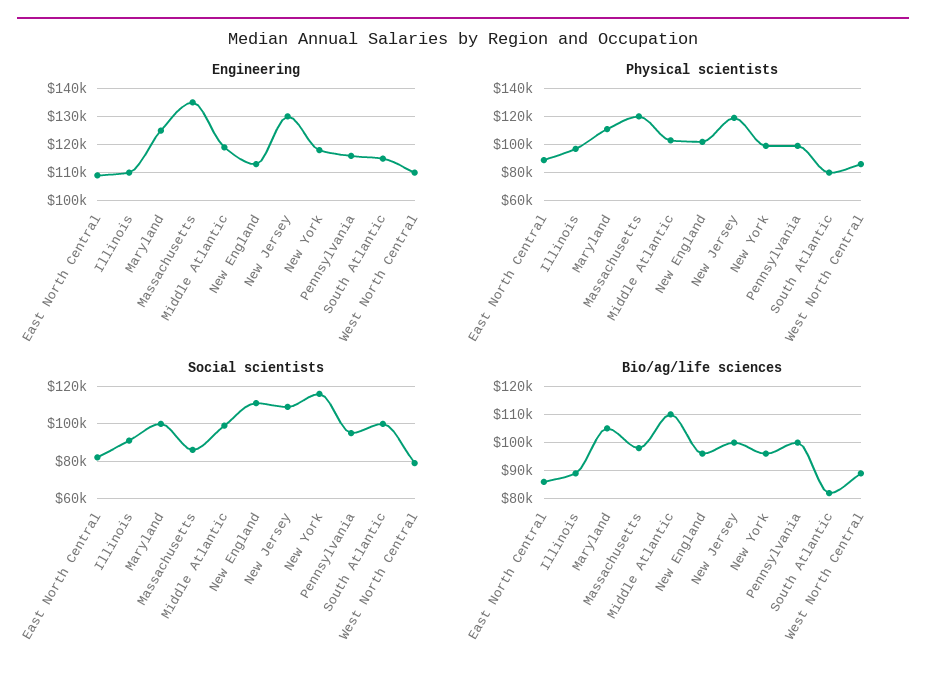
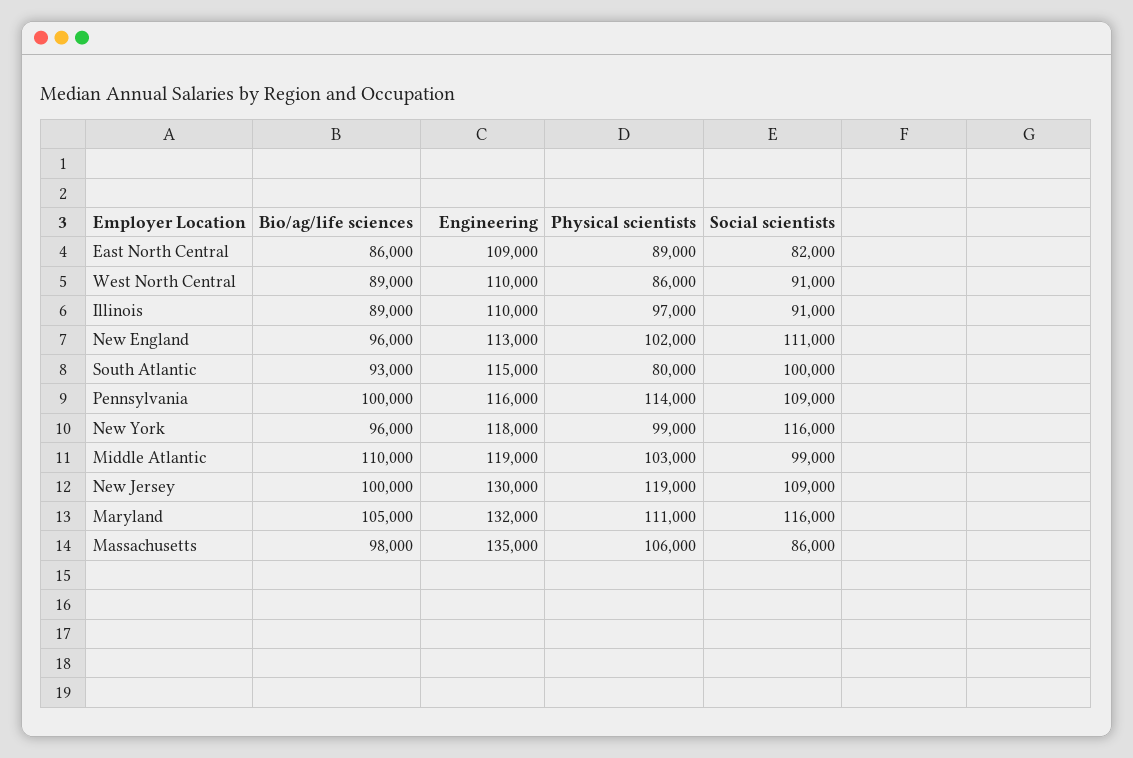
Engineering, Maryland: 125000 -> 132000
Physical scientists, Massachusetts: 120000 -> 106000
Physical scientists, Pennsylvania: 100000 -> 114000
Social scientists, Maryland: 100000 -> 116000
Social scientists, Pennsylvania: 95000 -> 109000
Social scientists, West North Central: 80000 -> 91000
Bio/ag/life sciences, South Atlantic: 82500 -> 93000

